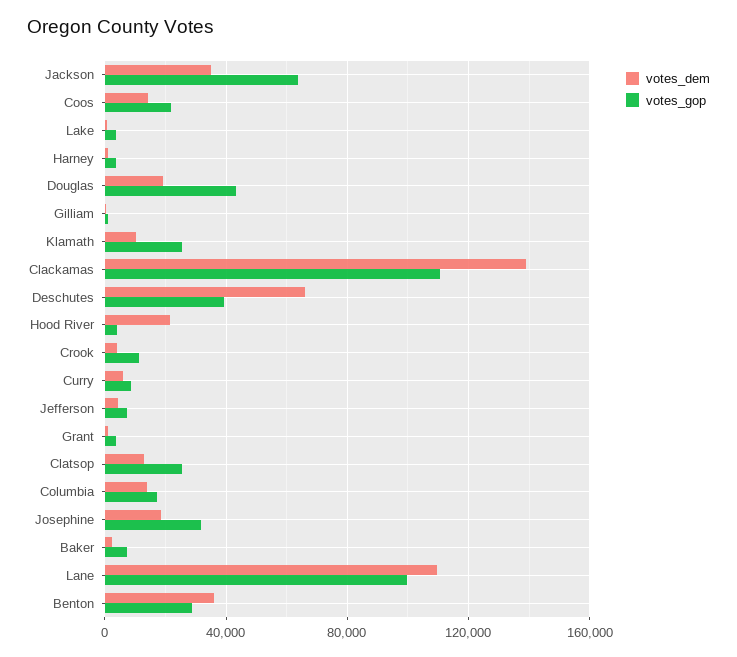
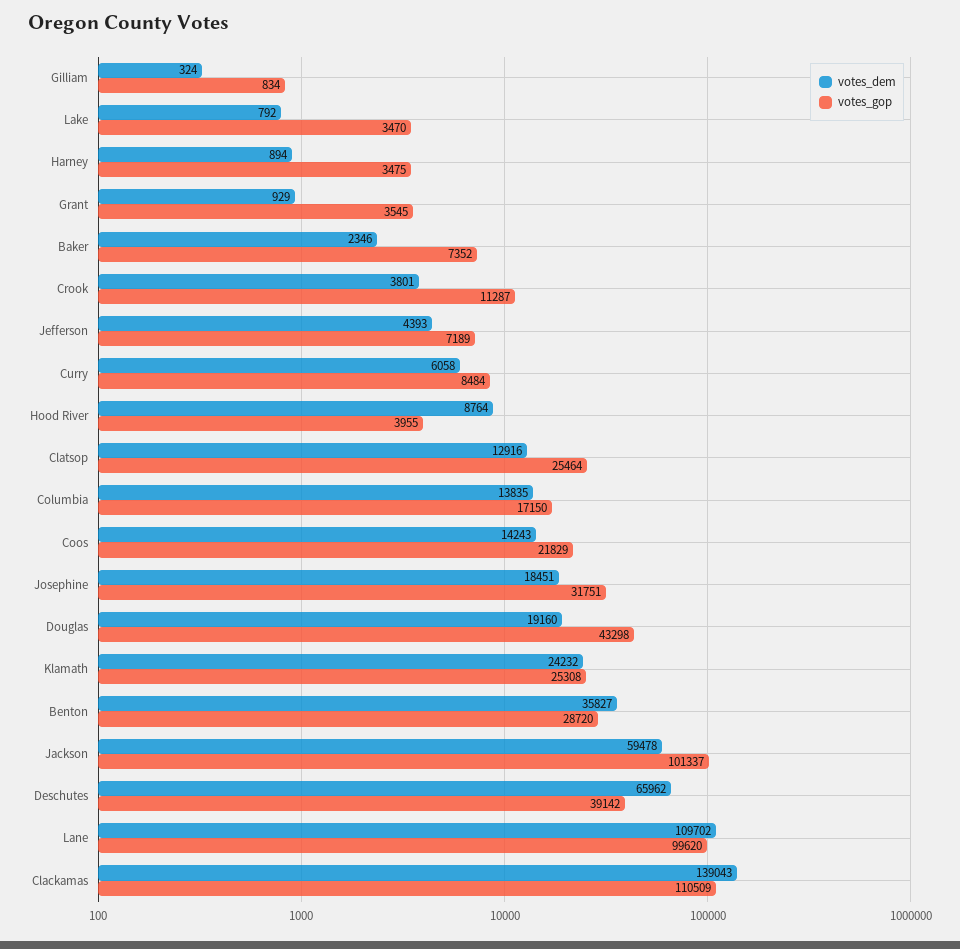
votes_dem, Jackson: 35000 -> 59478
votes_gop, Jackson: 65000 -> 101337
votes_dem, Klamath: 10000 -> 24232
votes_dem, Hood River: 20000 -> 8764

